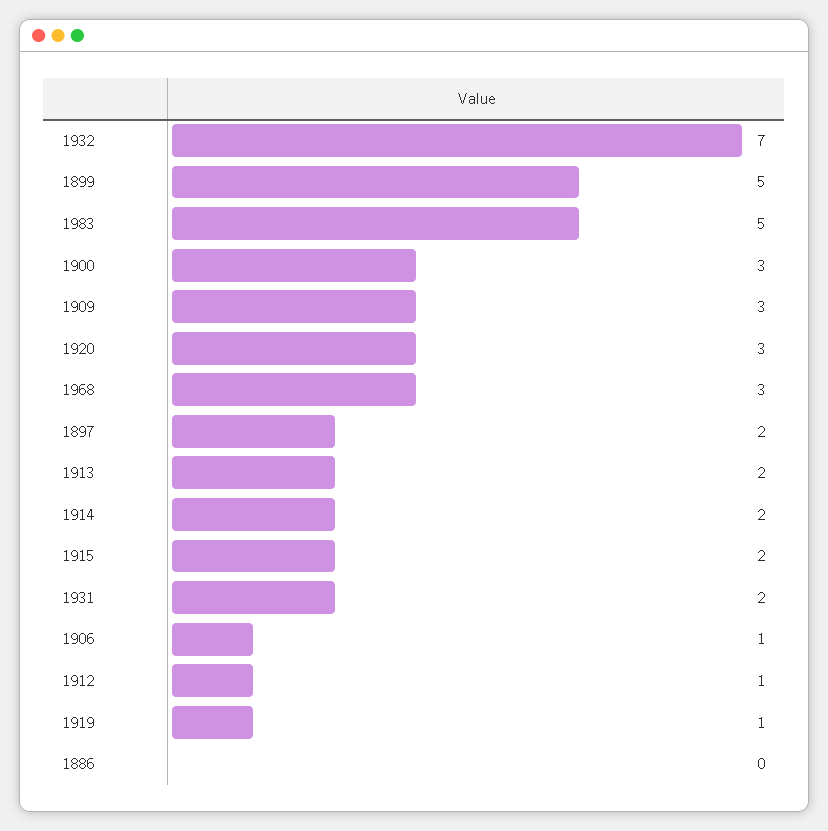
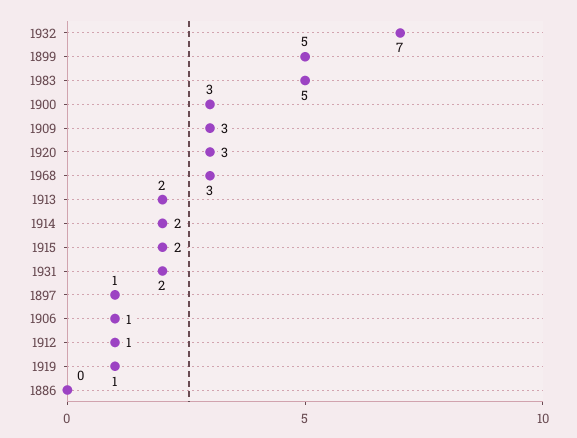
1897: 2 -> 1

